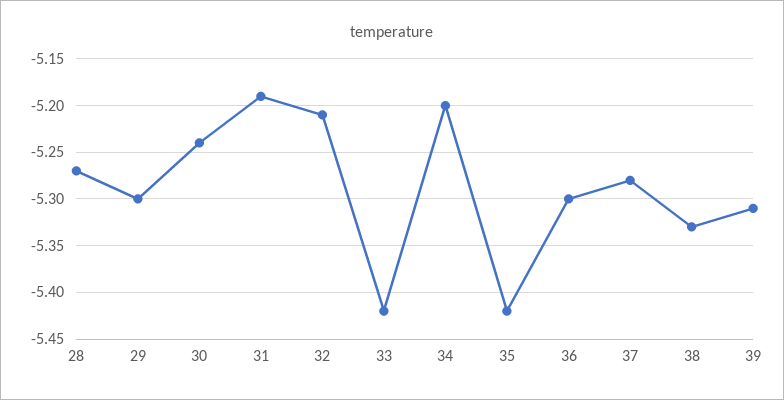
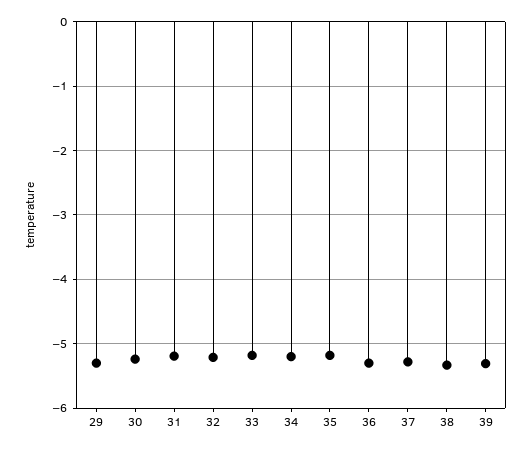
28: -5.27 -> none
33: -5.42 -> -5.2
35: -5.42 -> -5.2

